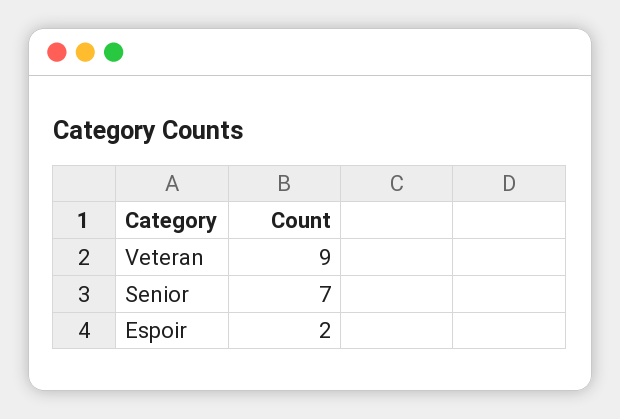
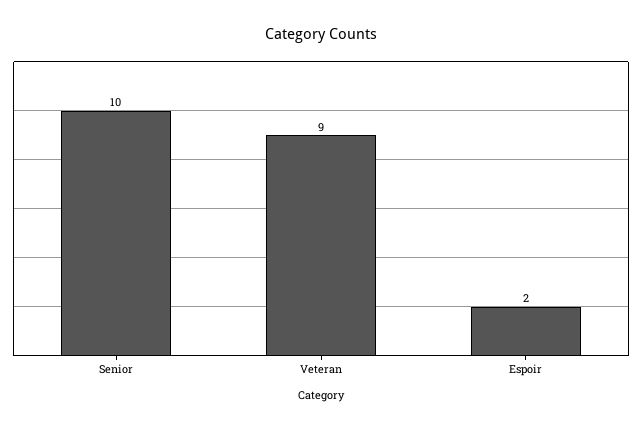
Senior: 7 -> 10

